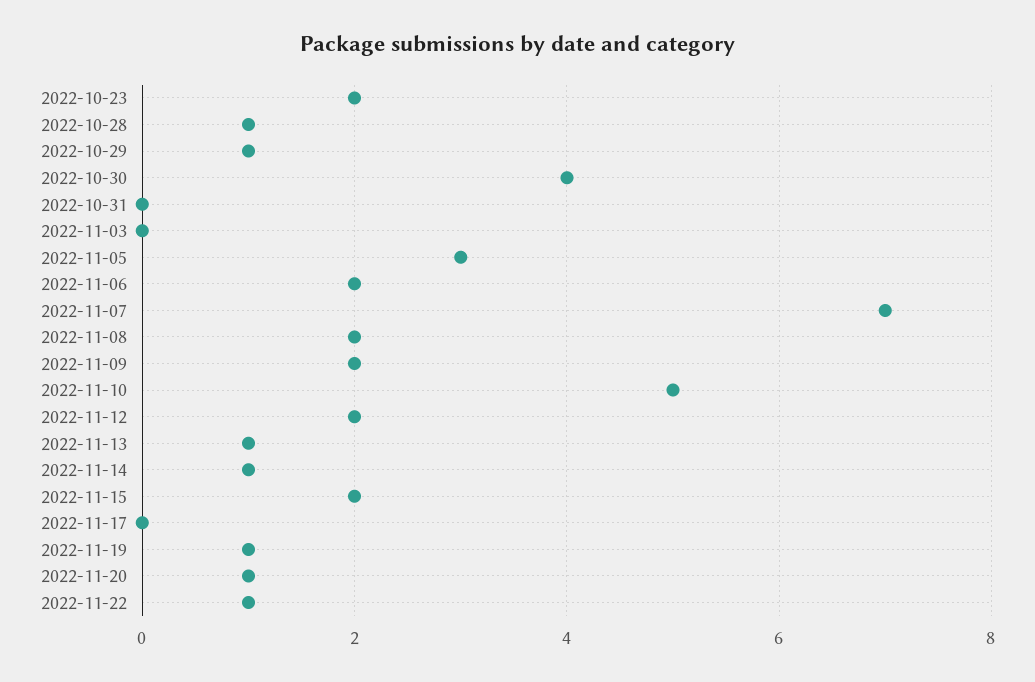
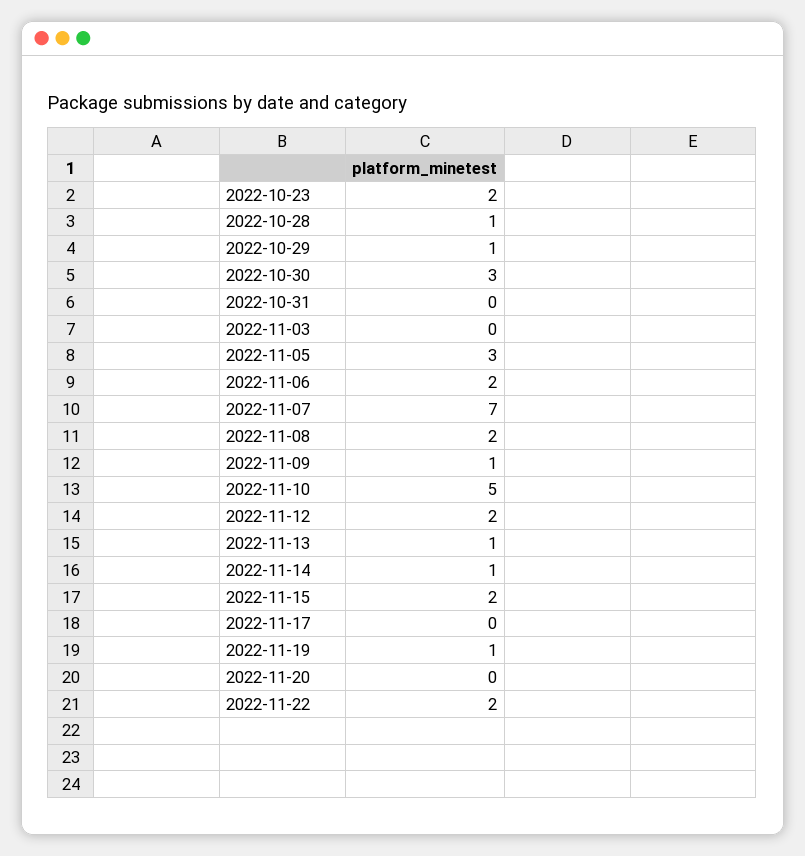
2022-10-30: 4 -> 3
2022-11-09: 2 -> 1
2022-11-20: 1 -> 0
2022-11-22: 1 -> 2

